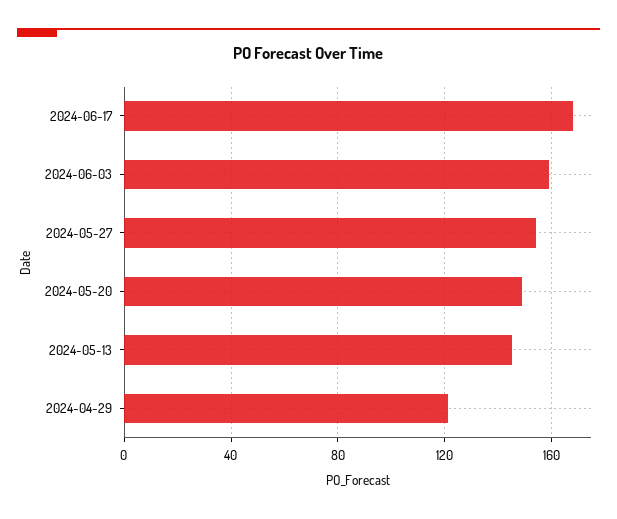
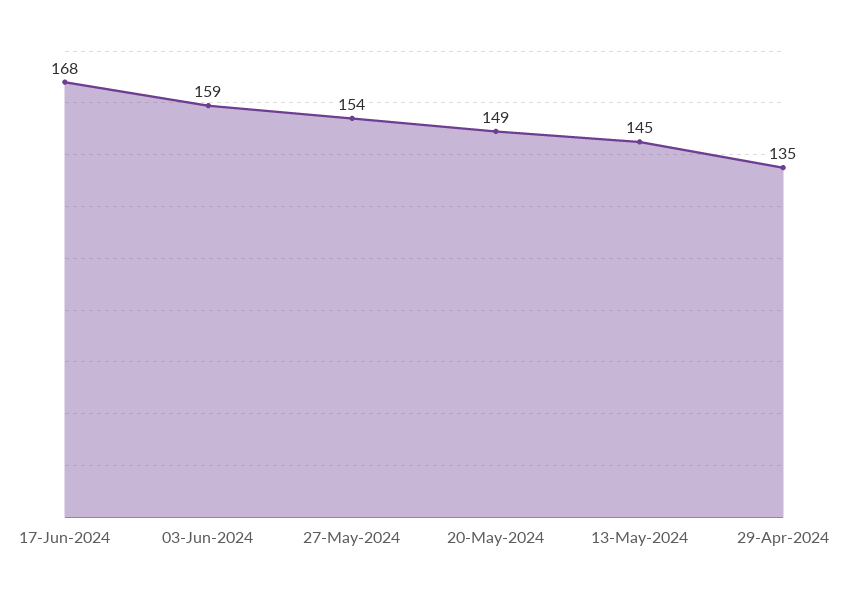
2024-04-29: 120 -> 135

